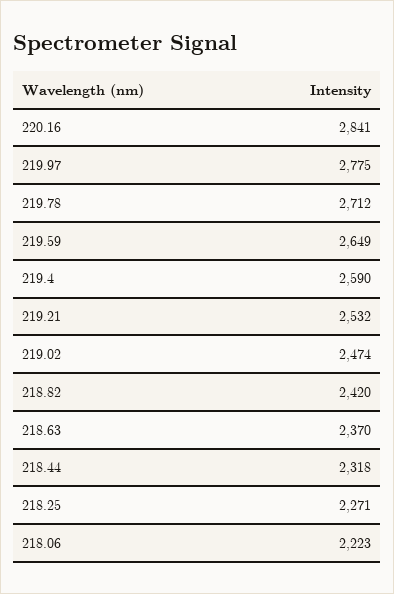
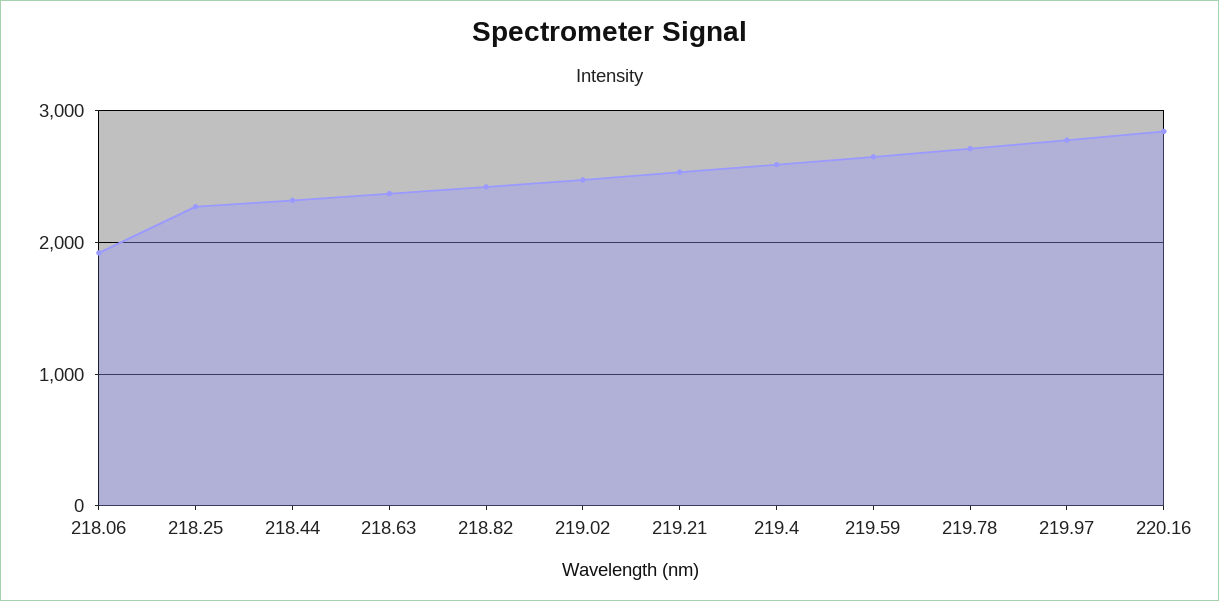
218.06: 2223 -> 1900

